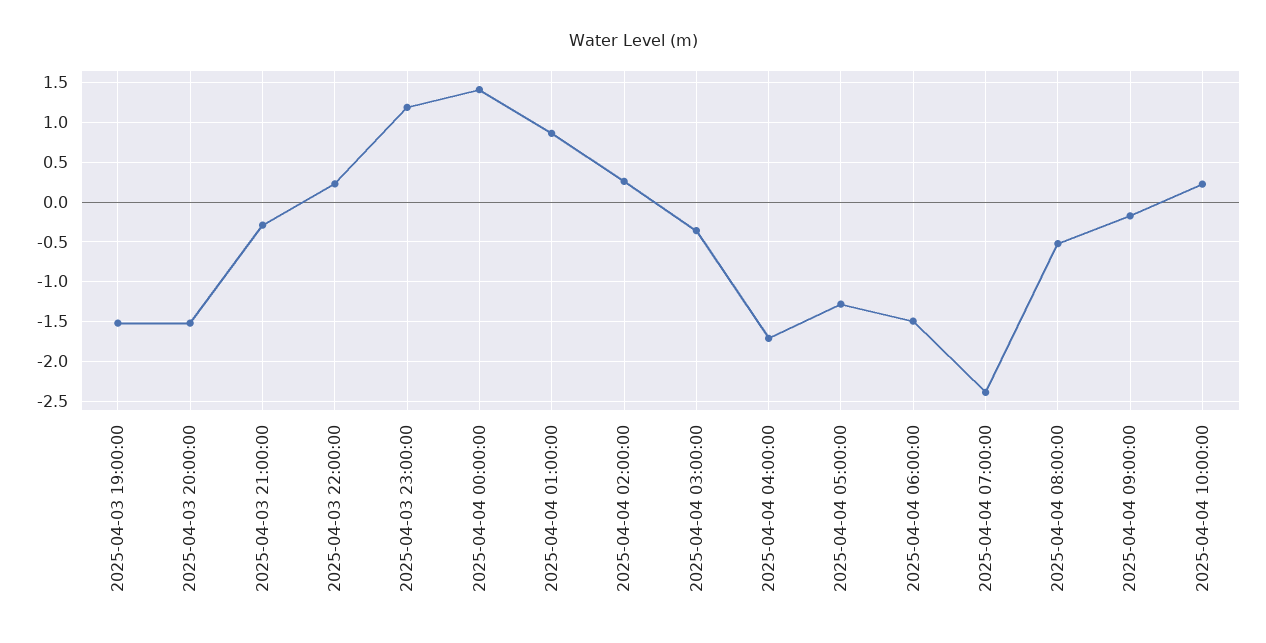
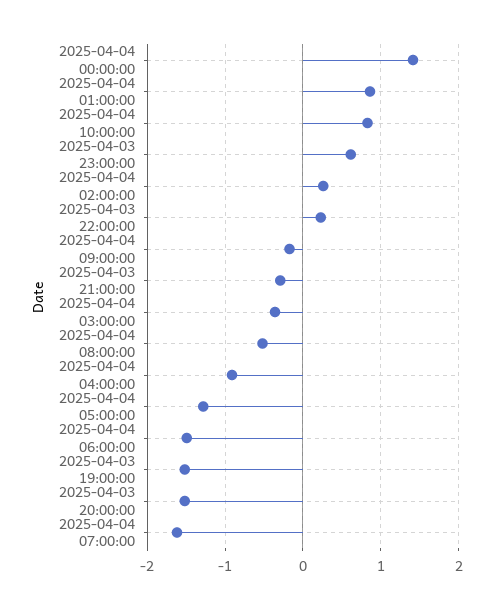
2025-04-03 23:00:00: 1.2 -> 0.6
2025-04-04 04:00:00: -1.7 -> -0.9
2025-04-04 07:00:00: -2.4 -> -1.6
2025-04-04 10:00:00: 0.2 -> 0.8

